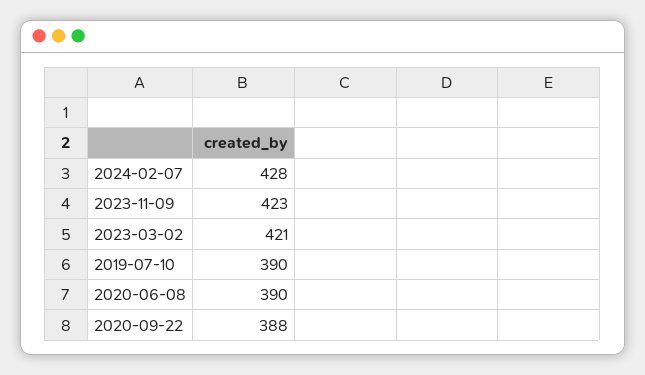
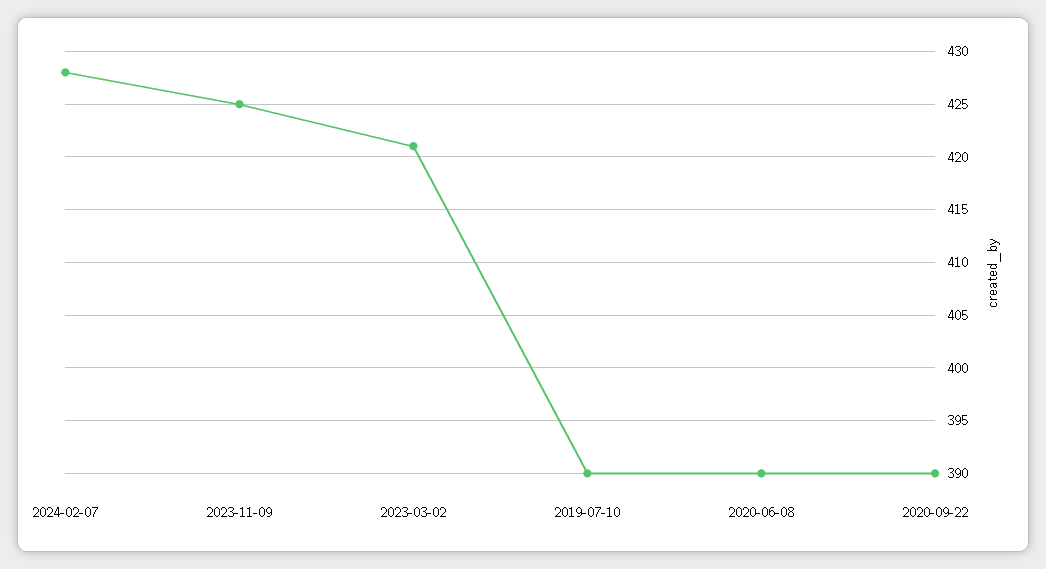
2023-11-09: 423 -> 425
2020-09-22: 388 -> 390

